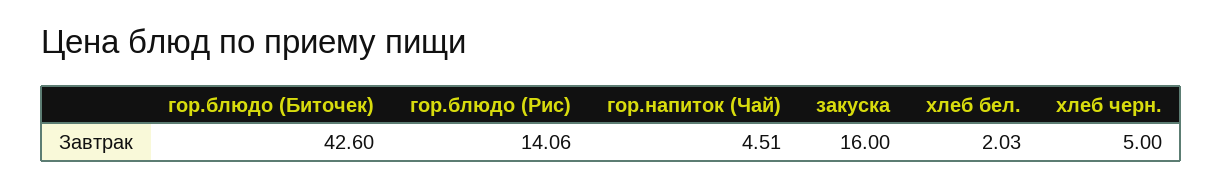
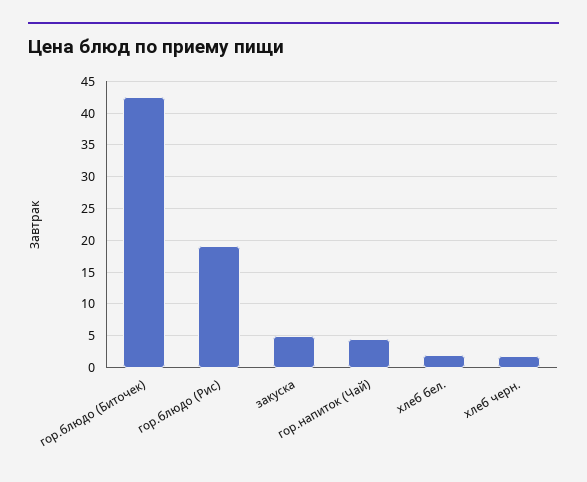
гор.блюдо (Рис): 14.06 -> 19
закуска: 16 -> 5
хлеб черн.: 5 -> 2

